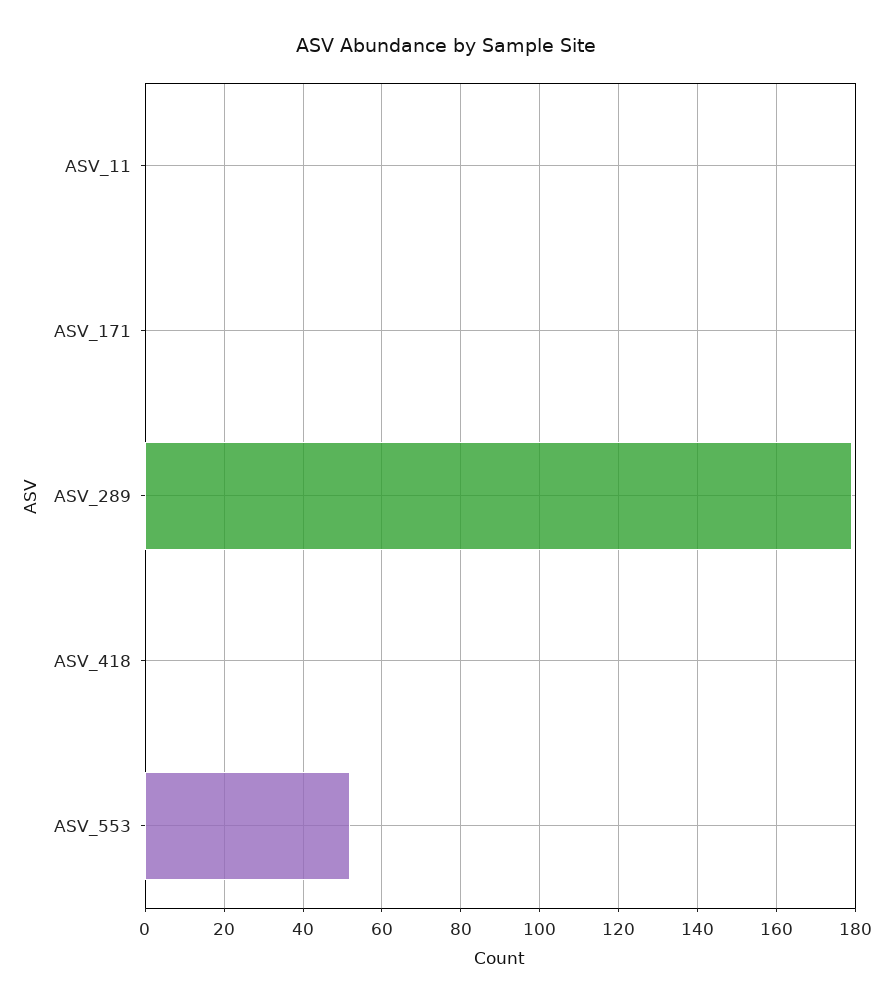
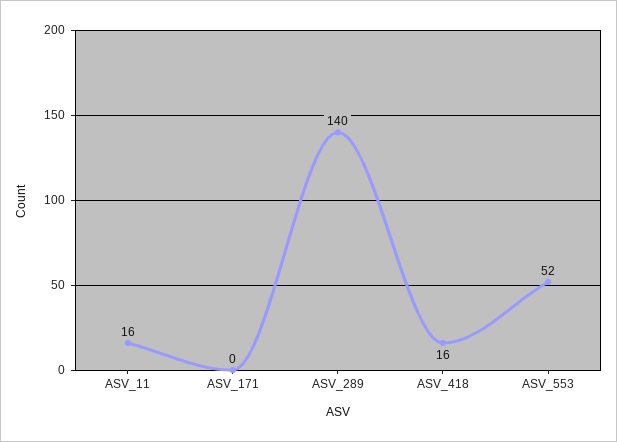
ASV_11: 0 -> 16
ASV_289: 180 -> 140
ASV_418: 0 -> 16

